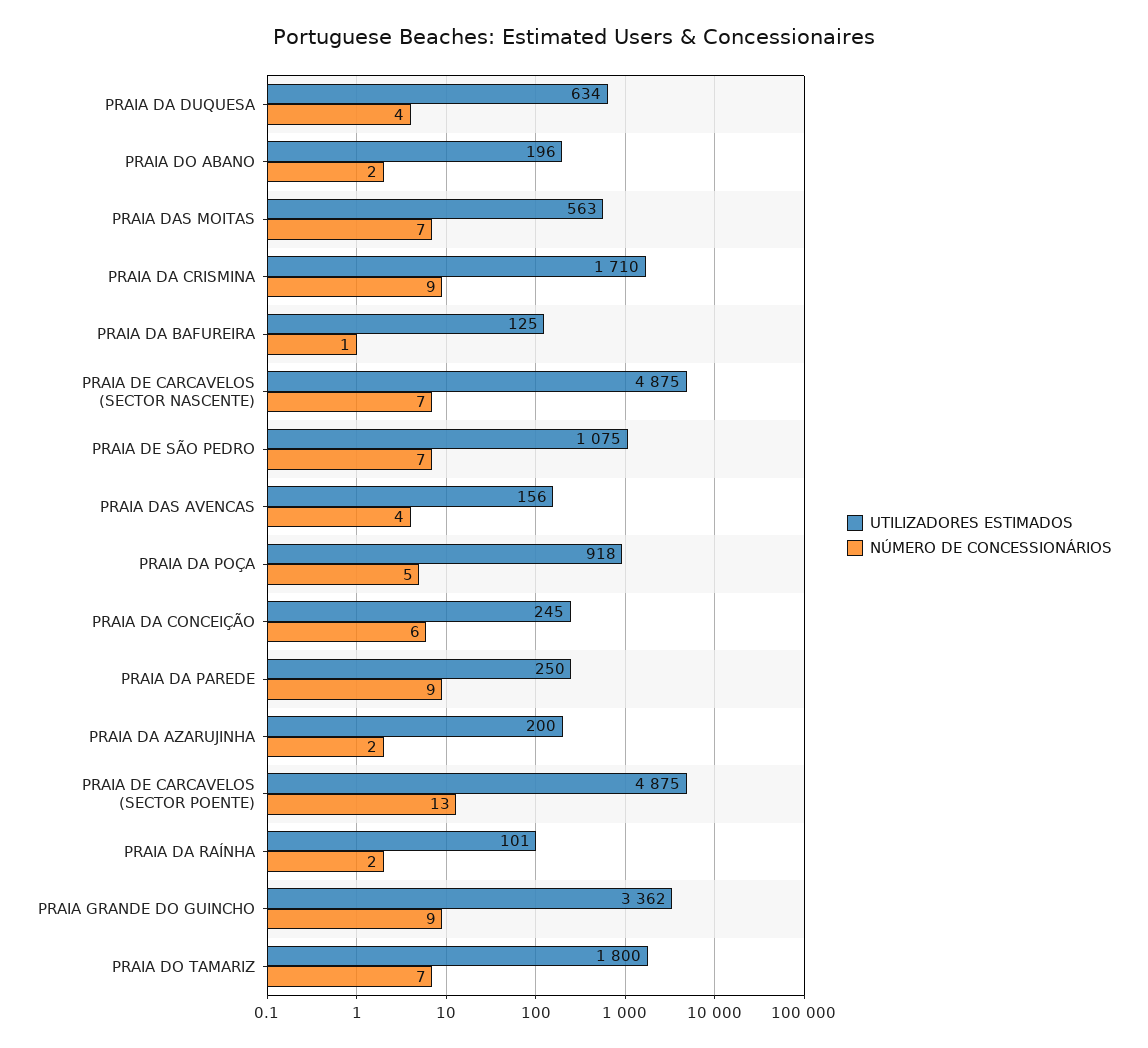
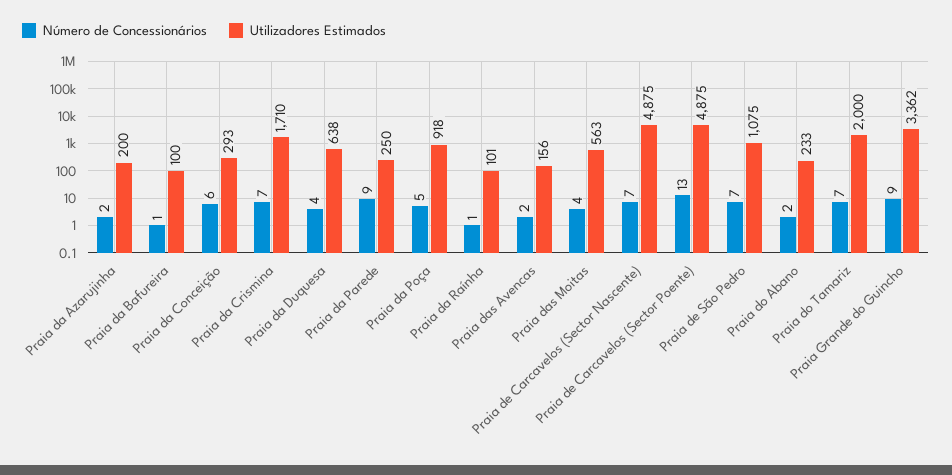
UTILIZADORES ESTIMADOS, PRAIA DA DUQUESA: 634 -> 638
UTILIZADORES ESTIMADOS, PRAIA DO ABANO: 196 -> 233
NÚMERO DE CONCESSIONÁRIOS, PRAIA DAS MOITAS: 7 -> 4
NÚMERO DE CONCESSIONÁRIOS, PRAIA DA CRISMINA: 9 -> 7
UTILIZADORES ESTIMADOS, PRAIA DA BAFUREIRA: 125 -> 100
NÚMERO DE CONCESSIONÁRIOS, PRAIA DAS AVENCAS: 4 -> 2
UTILIZADORES ESTIMADOS, PRAIA DA CONCEIÇÃO: 245 -> 293
NÚMERO DE CONCESSIONÁRIOS, PRAIA DA RAÍNHA: 2 -> 1
UTILIZADORES ESTIMADOS, PRAIA DO TAMARIZ: 1800 -> 2000

